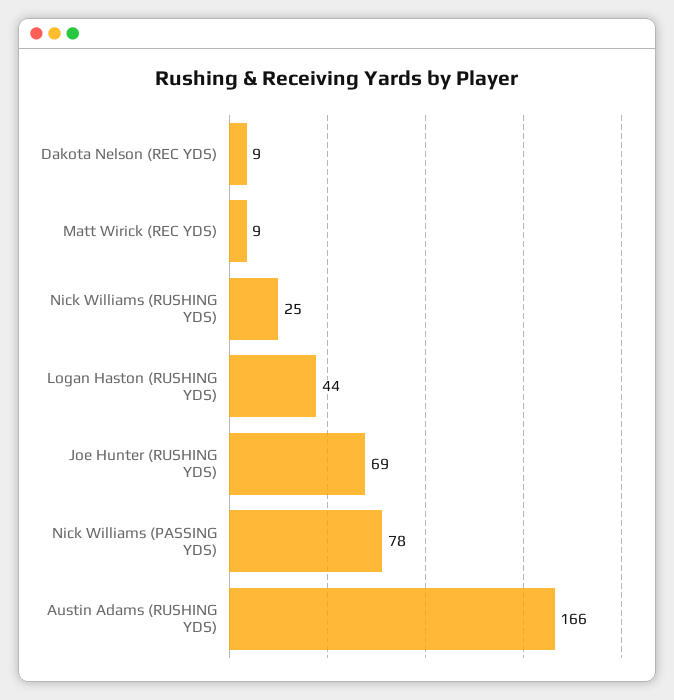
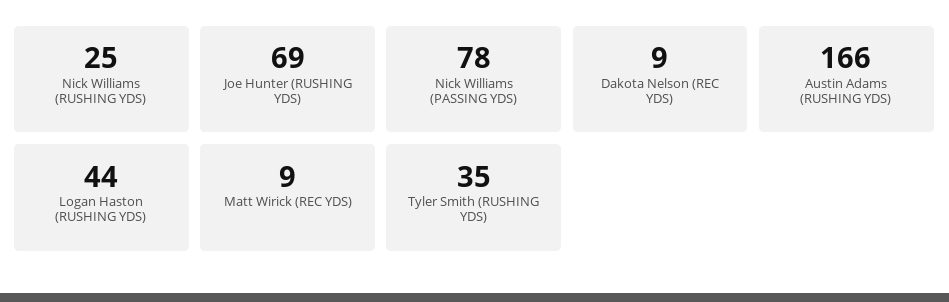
Tyler Smith (RUSHING YDS): none -> 35

